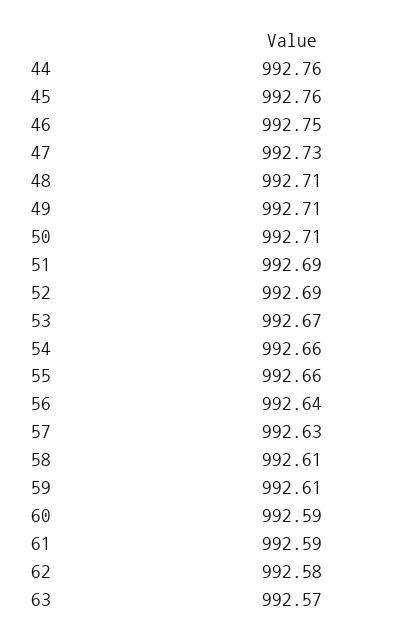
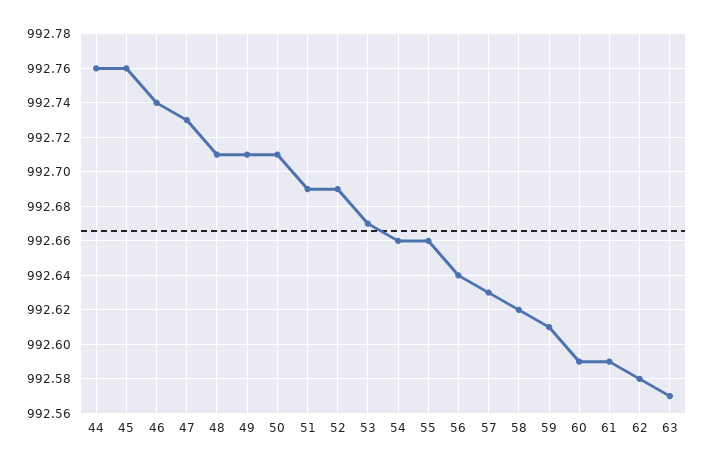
46: 992.75 -> 992.74
58: 992.61 -> 992.62

